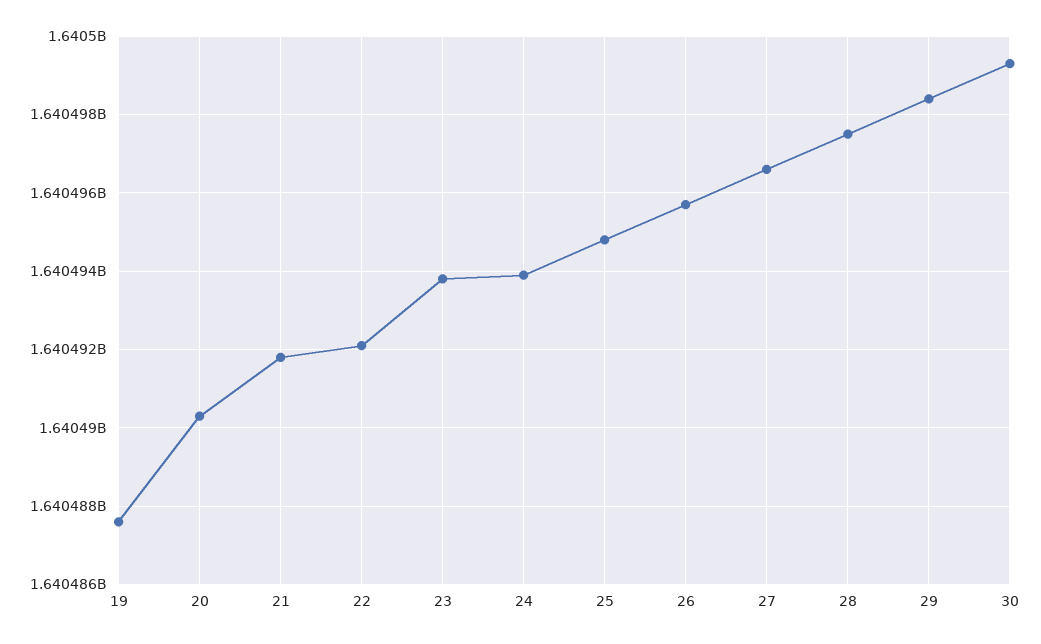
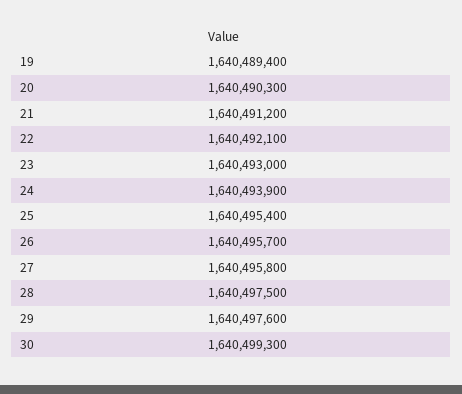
19: 1640487600 -> 1640489400
21: 1640491800 -> 1640491200
23: 1640493800 -> 1640493000
25: 1640494800 -> 1640495400
27: 1640496600 -> 1640495800
29: 1640498400 -> 1640497600

